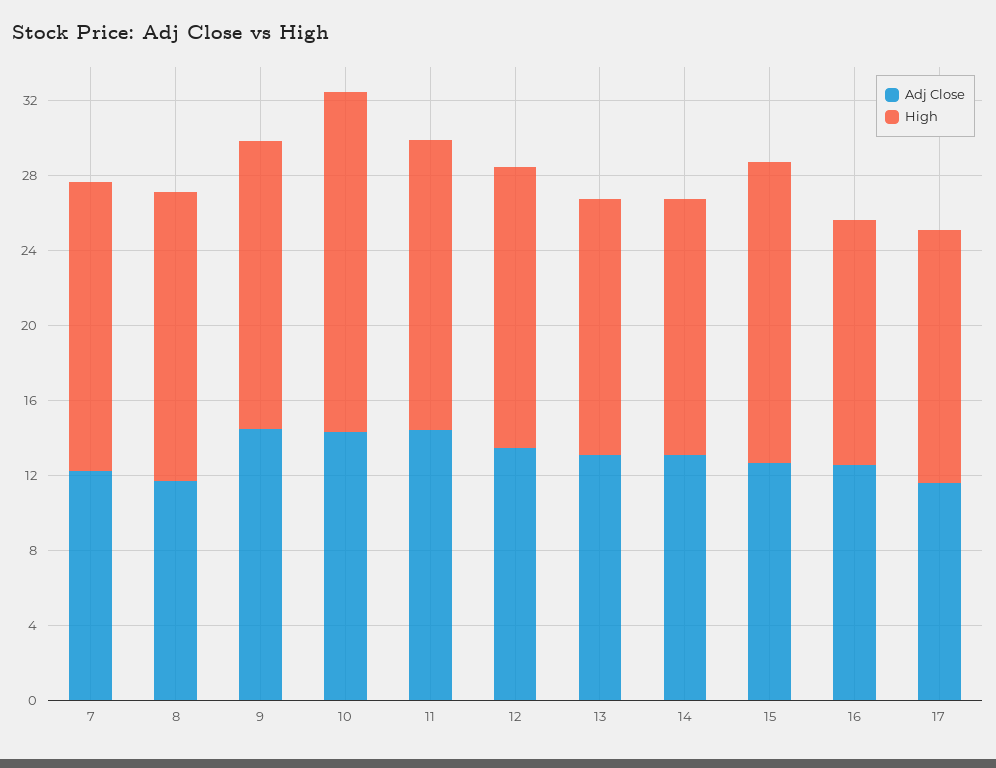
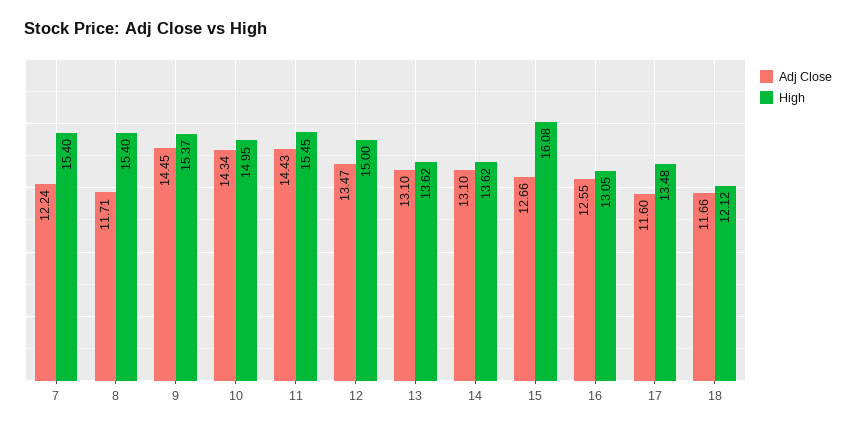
High, 10: 18 -> 14.95
Adj Close, 18: none -> 11.66
High, 18: none -> 12.12

